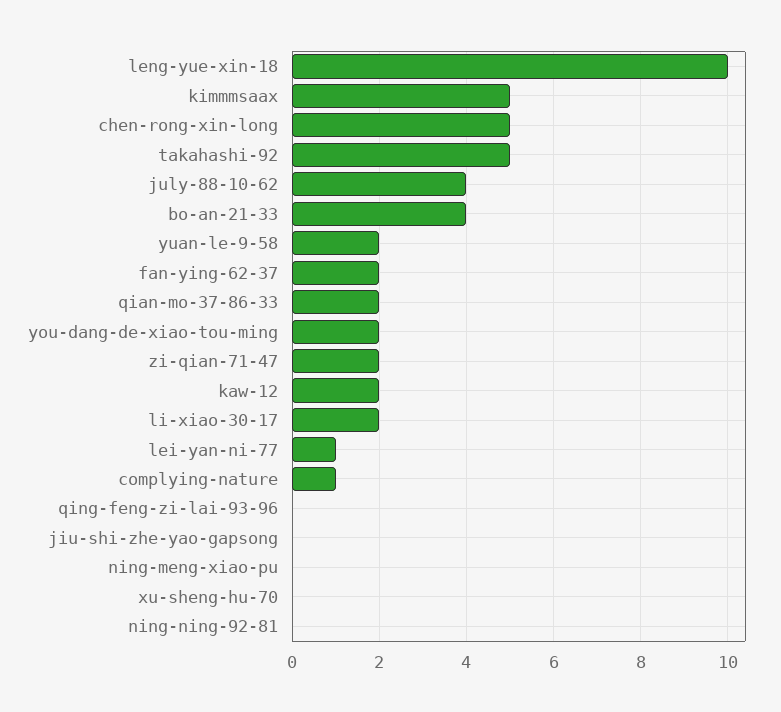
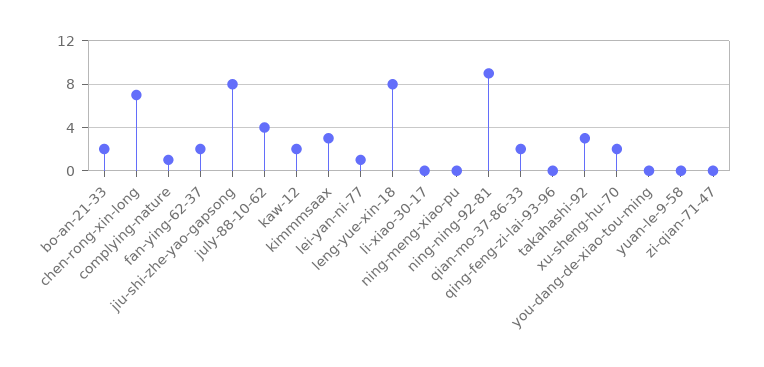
leng-yue-xin-18: 10 -> 8
kimmmsaax: 5 -> 3
chen-rong-xin-long: 5 -> 7
takahashi-92: 5 -> 3
bo-an-21-33: 4 -> 2
yuan-le-9-58: 2 -> 0
you-dang-de-xiao-tou-ming: 2 -> 0
zi-qian-71-47: 2 -> 0
li-xiao-30-17: 2 -> 0
jiu-shi-zhe-yao-gapsong: 0 -> 8
xu-sheng-hu-70: 0 -> 2
ning-ning-92-81: 0 -> 9

